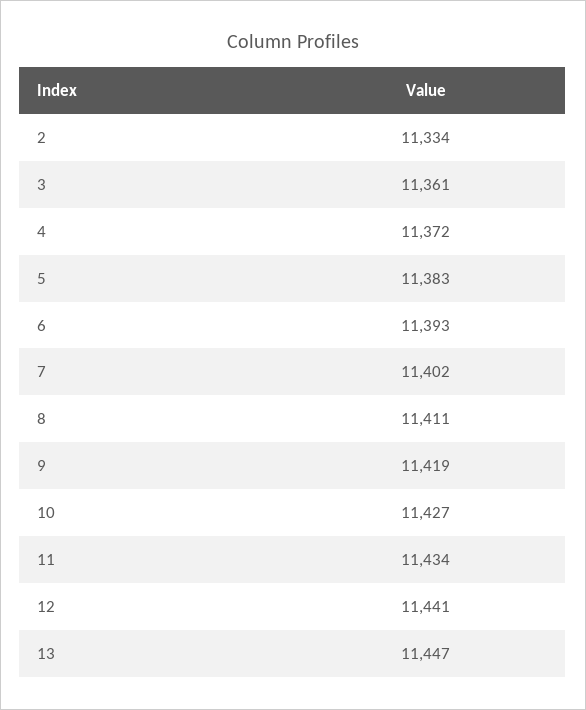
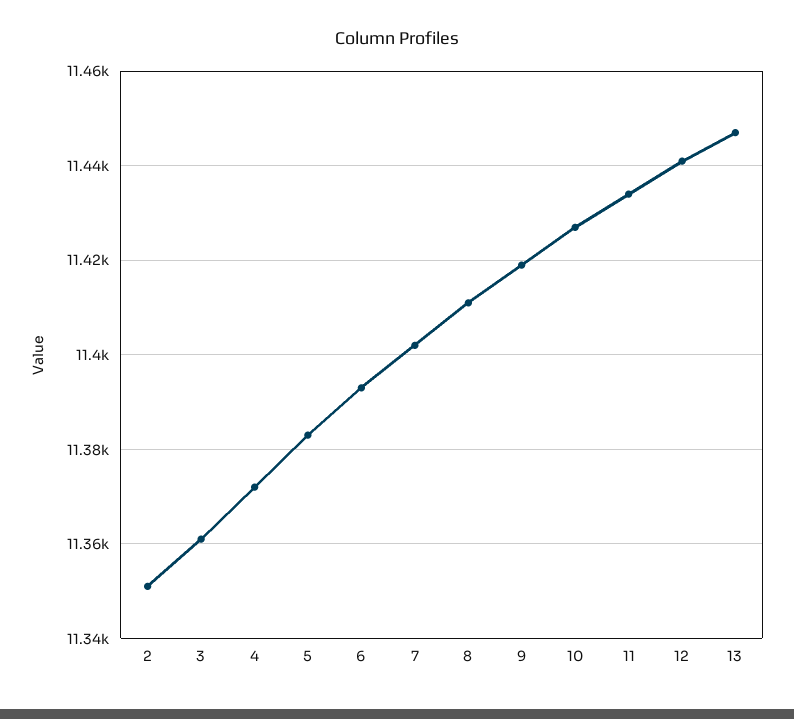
2: 11334 -> 11350

